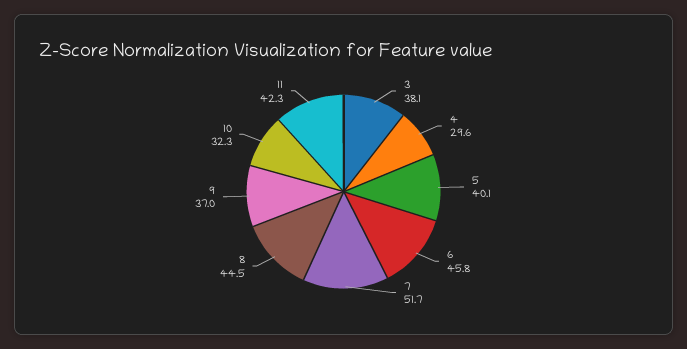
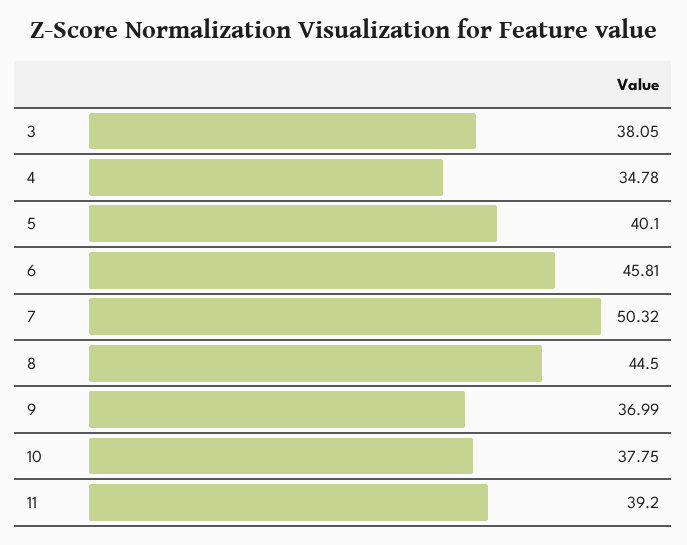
4: 29.6 -> 34.78
7: 51.7 -> 50.32
10: 32.3 -> 37.75
11: 42.3 -> 39.2

